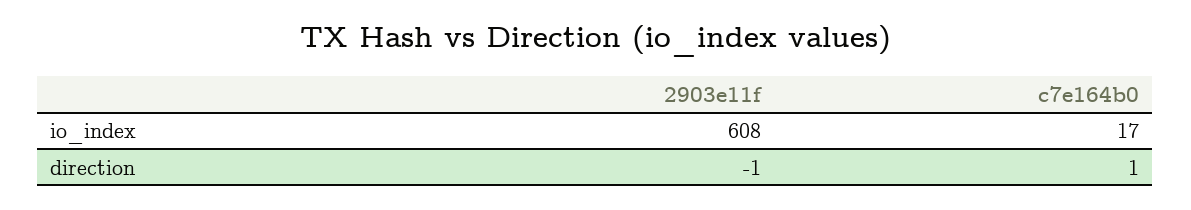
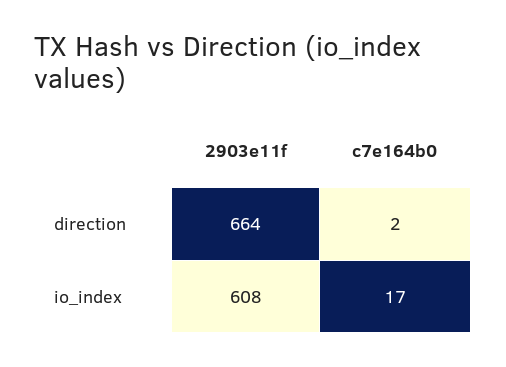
2903e11f, direction: -1 -> 664
c7e164b0, direction: 1 -> 2

